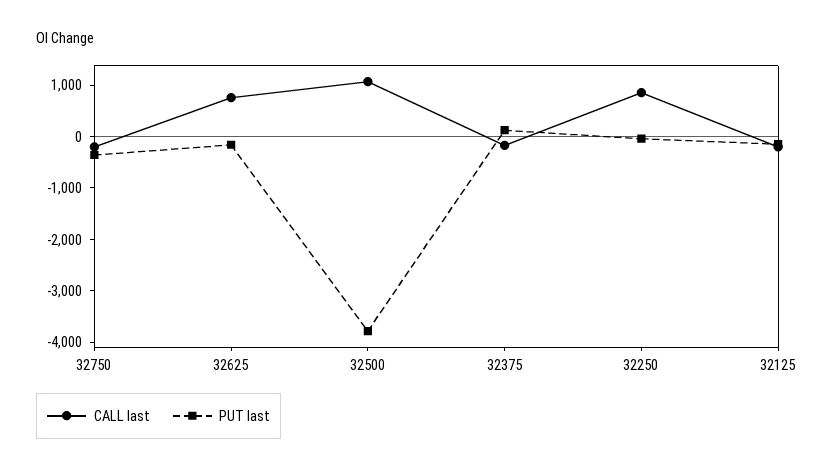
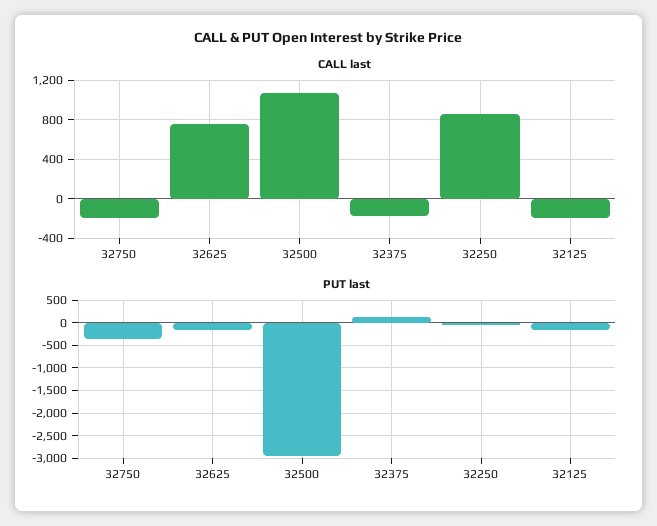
PUT last, 32500: -3800 -> -3000

